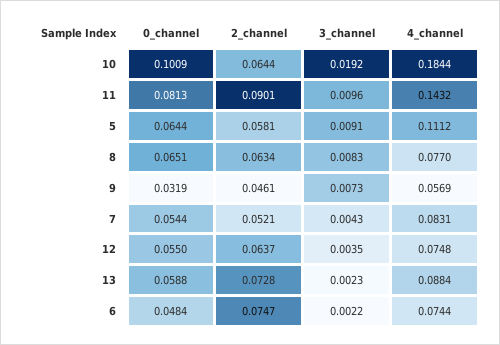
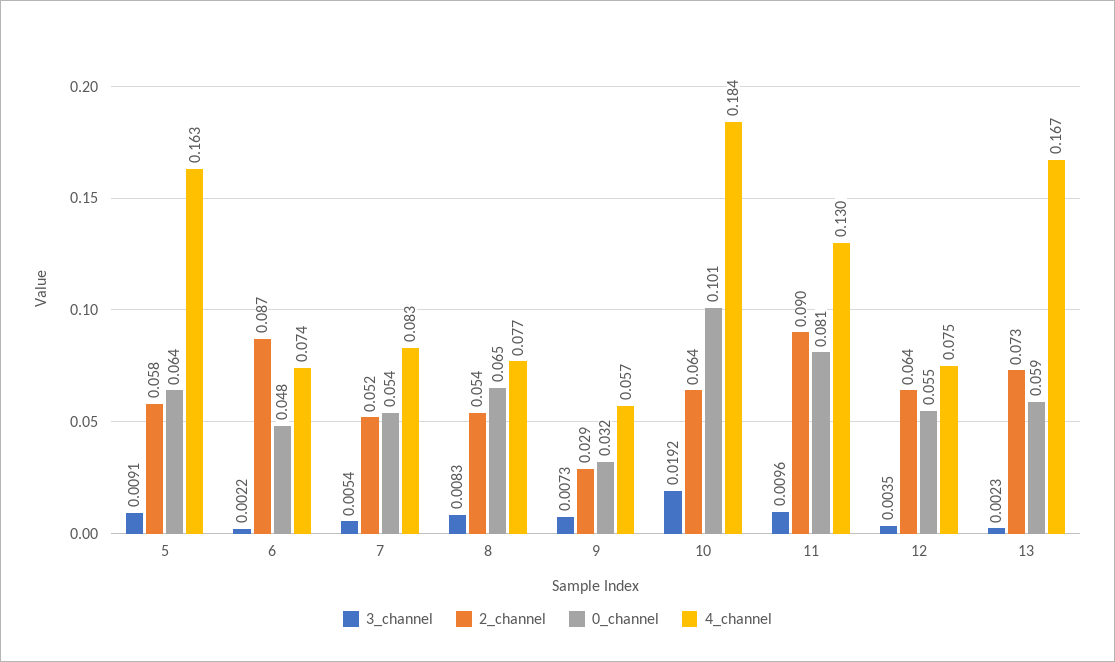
4_channel, 11: 0.1432 -> 0.13
4_channel, 5: 0.1112 -> 0.163
2_channel, 8: 0.0634 -> 0.054
2_channel, 9: 0.0461 -> 0.029
3_channel, 7: 0.0043 -> 0.0054
4_channel, 13: 0.0884 -> 0.167
2_channel, 6: 0.0747 -> 0.087

